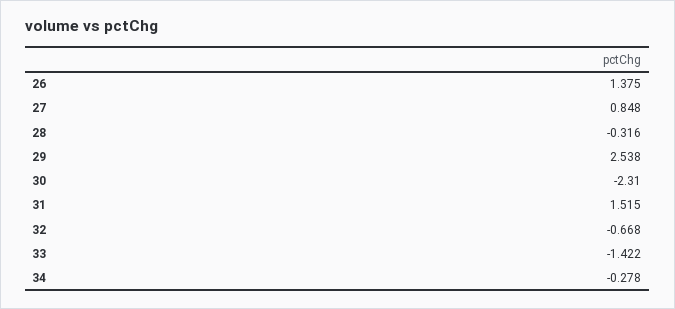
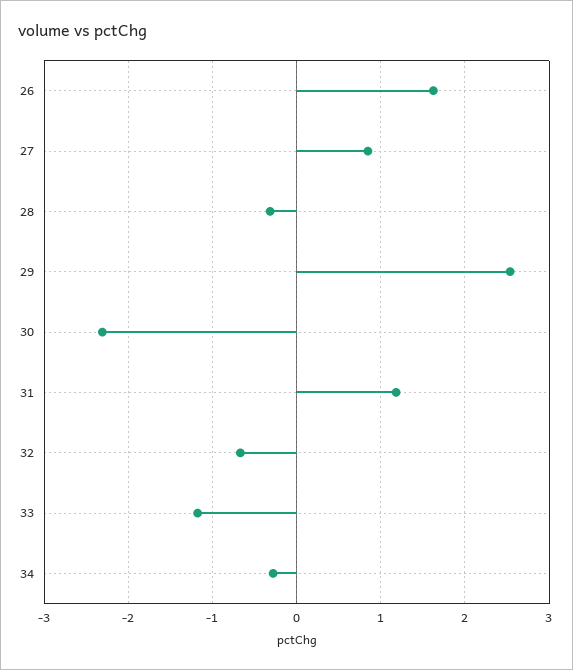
26: 1.375 -> 1.6
31: 1.515 -> 1.2
33: -1.422 -> -1.2

